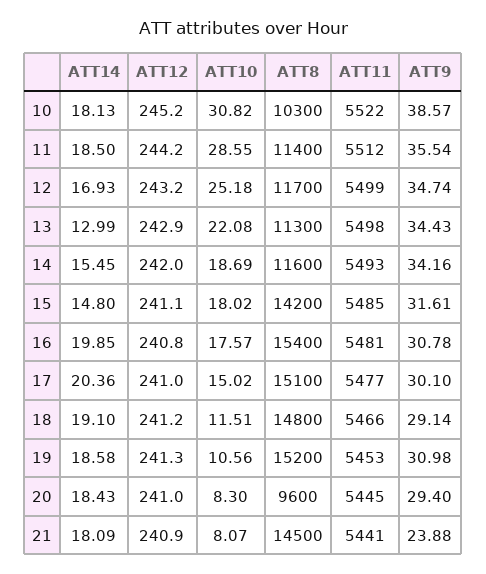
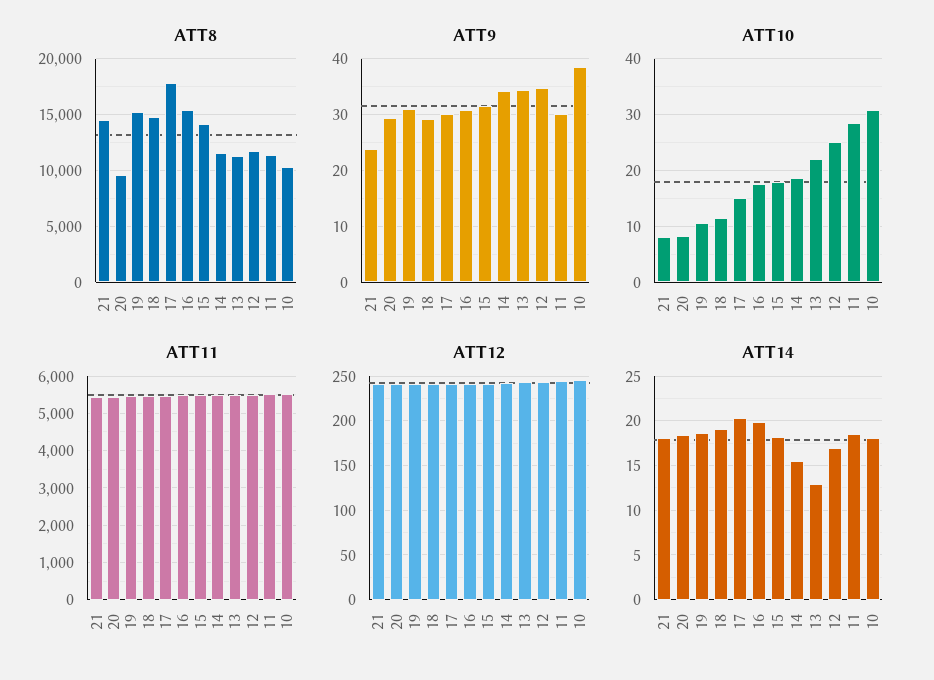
ATT9, 11: 35.54 -> 30
ATT14, 15: 14.8 -> 18
ATT8, 17: 15100 -> 18000

